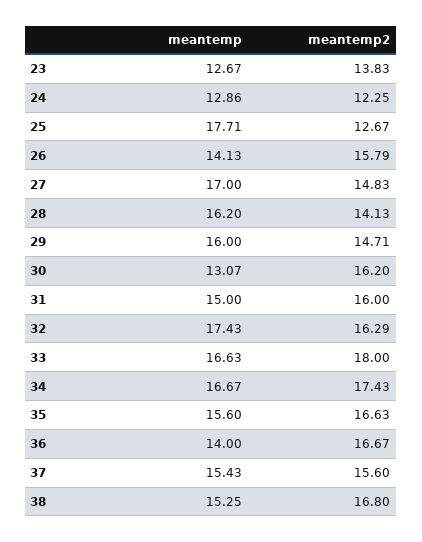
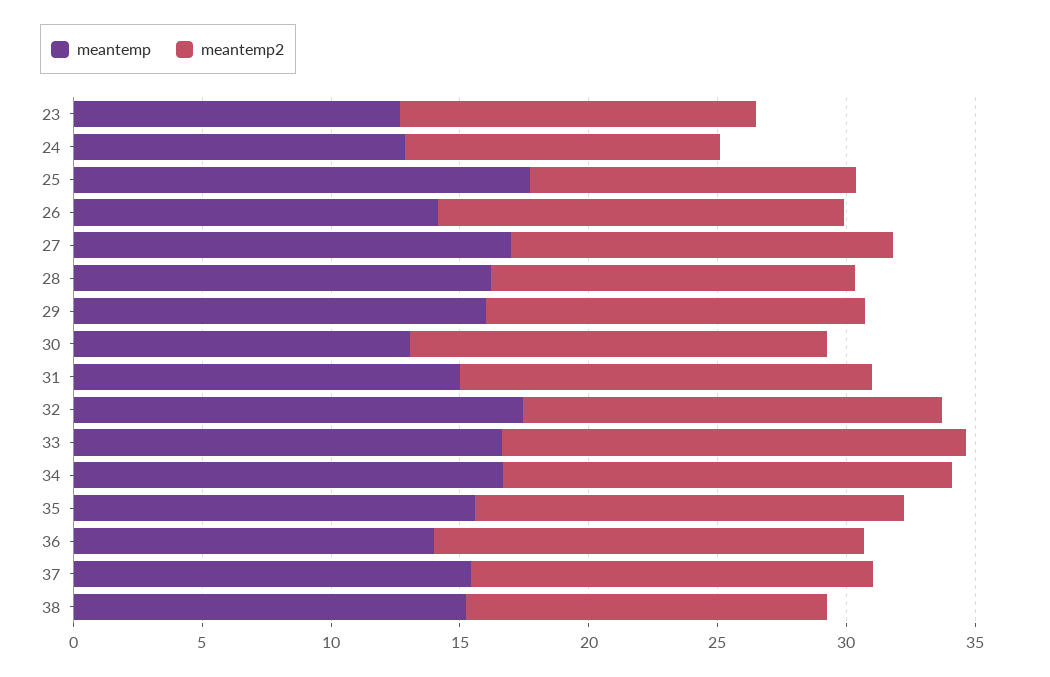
meantemp2, 38: 16.8 -> 14

